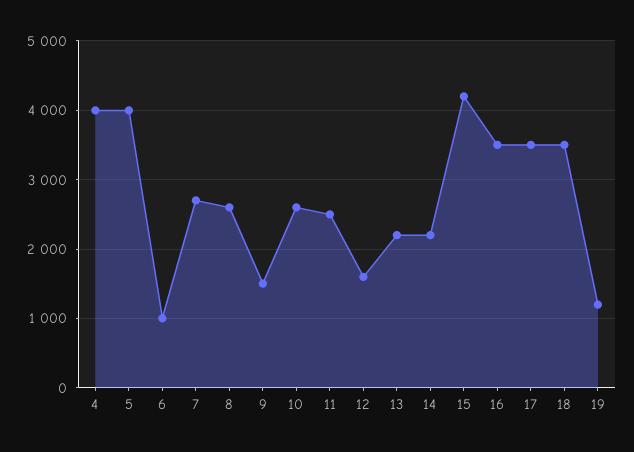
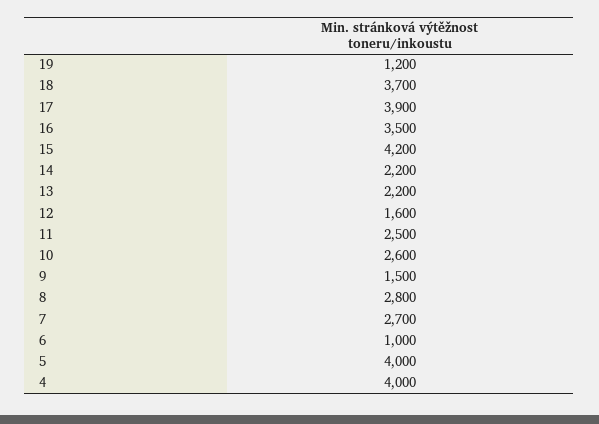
8: 2600 -> 2800
17: 3500 -> 3900
18: 3500 -> 3700

